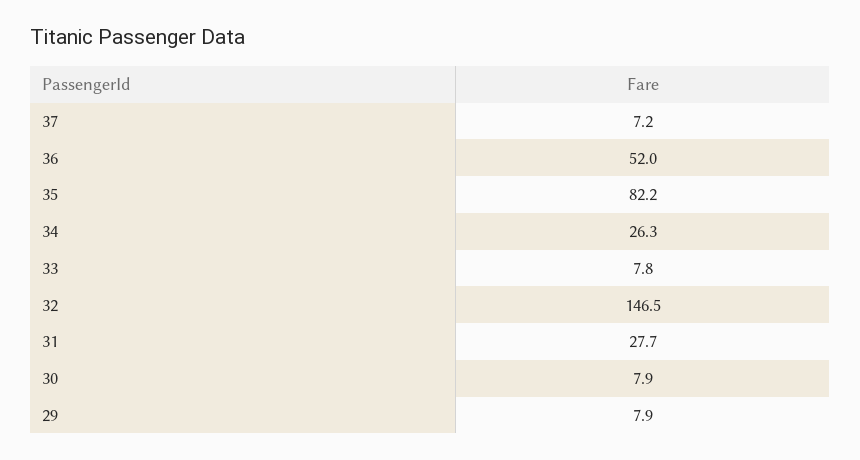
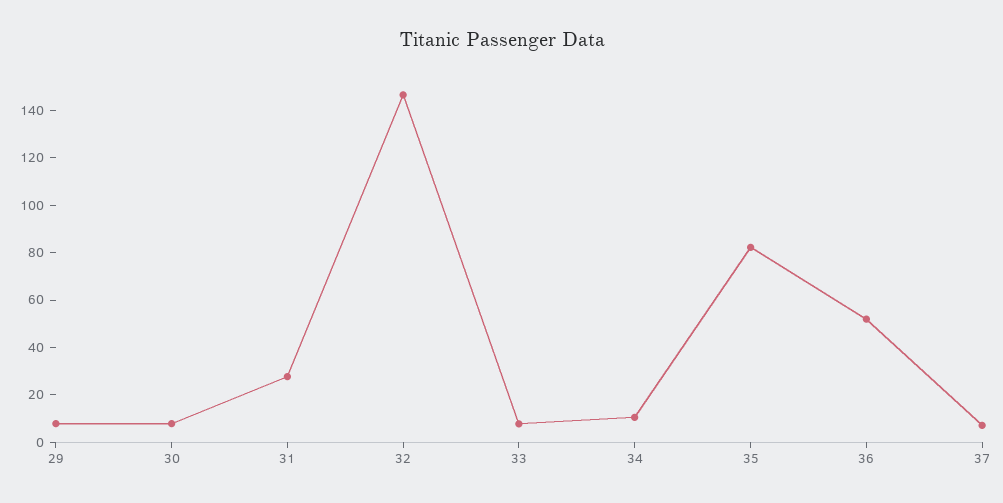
34: 26.3 -> 10

